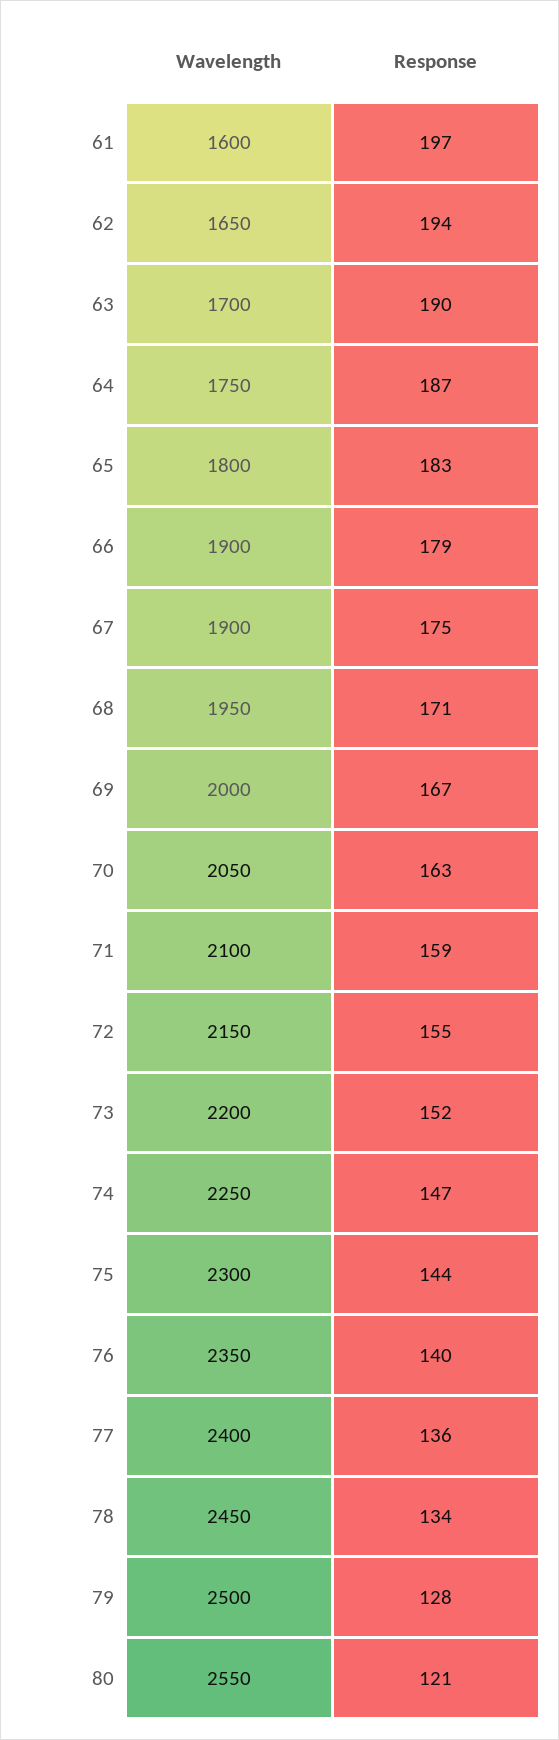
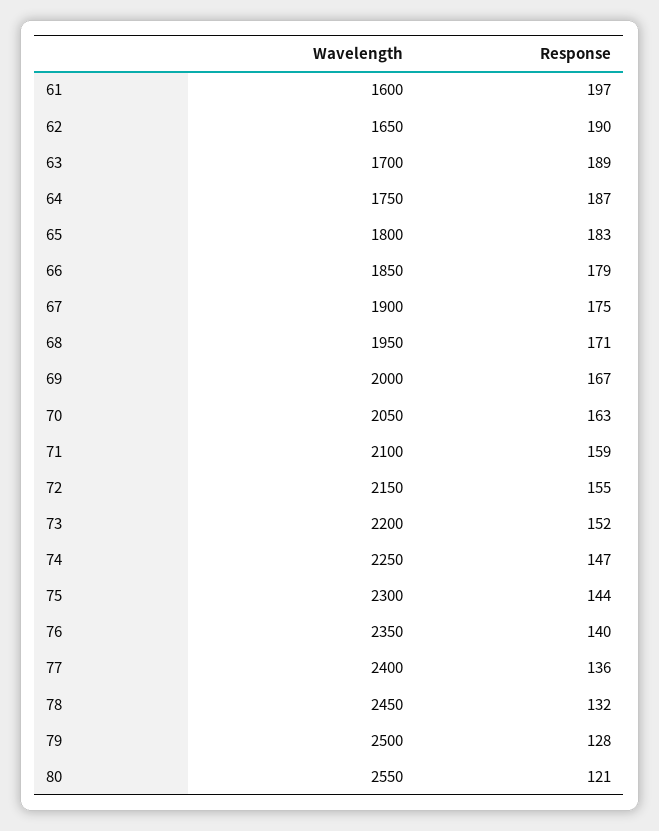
Response, 62: 194 -> 190
Response, 63: 190 -> 189
Wavelength, 66: 1900 -> 1850
Response, 78: 134 -> 132

